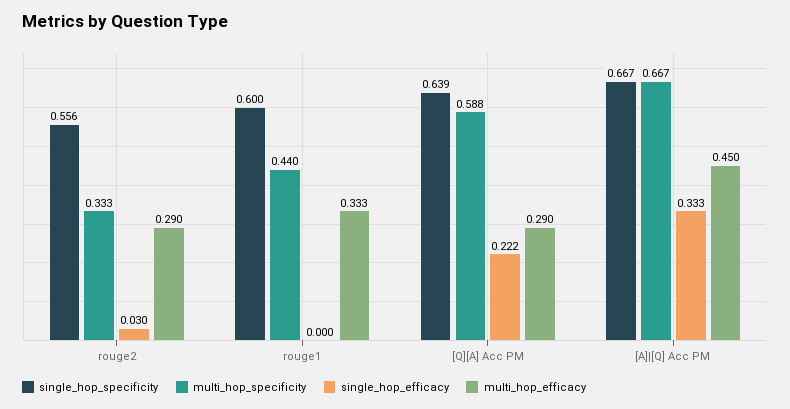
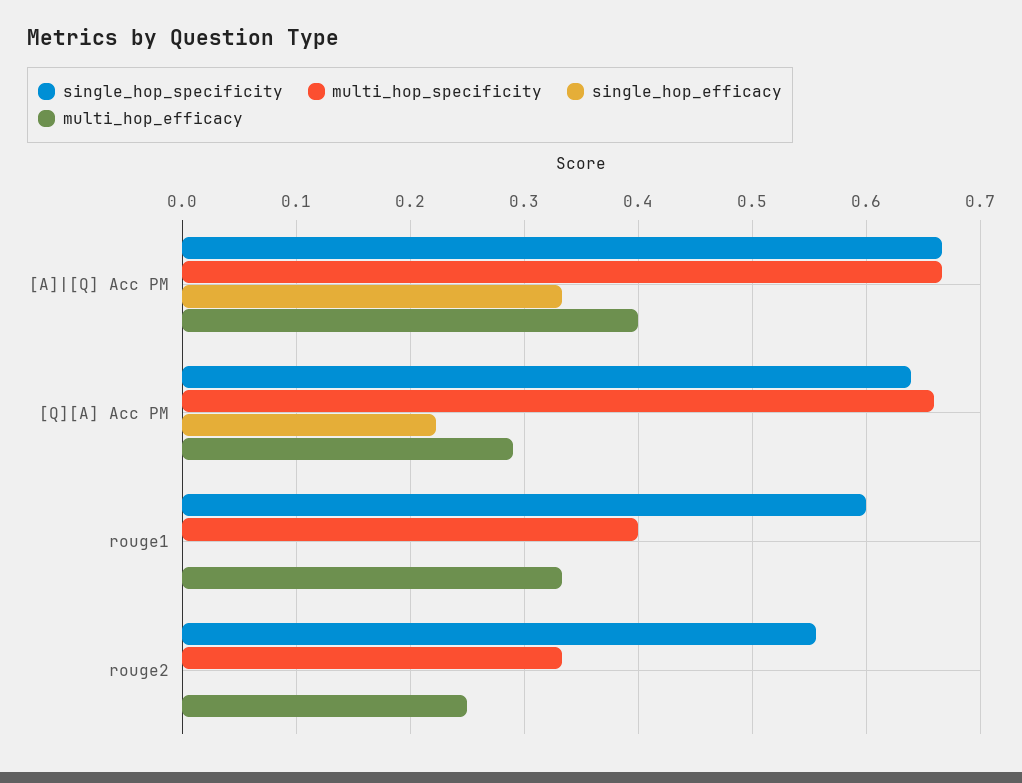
single_hop_efficacy, rouge2: 0.03 -> 0
multi_hop_efficacy, rouge2: 0.29 -> 0.25
multi_hop_specificity, rouge1: 0.44 -> 0.4
multi_hop_specificity, [Q][A] Acc PM: 0.588 -> 0.66
multi_hop_efficacy, [A]|[Q] Acc PM: 0.45 -> 0.4

